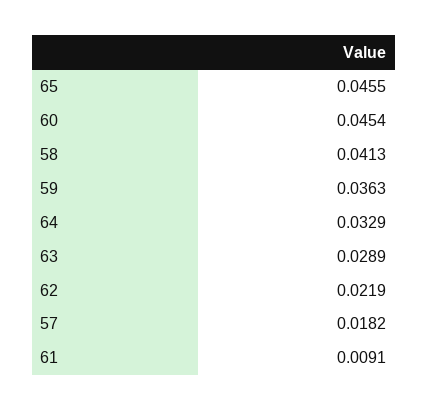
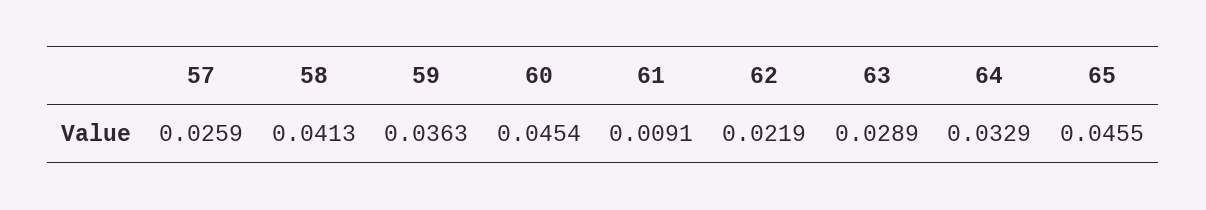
57: 0.0182 -> 0.0259

